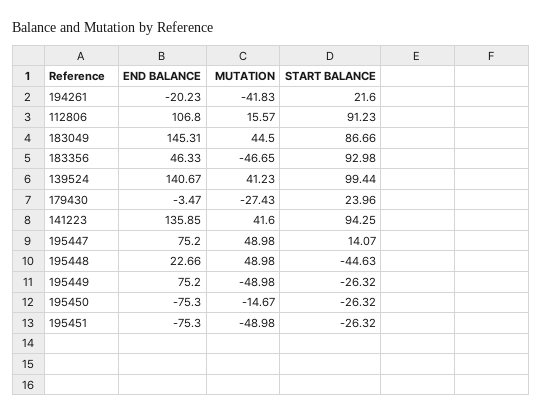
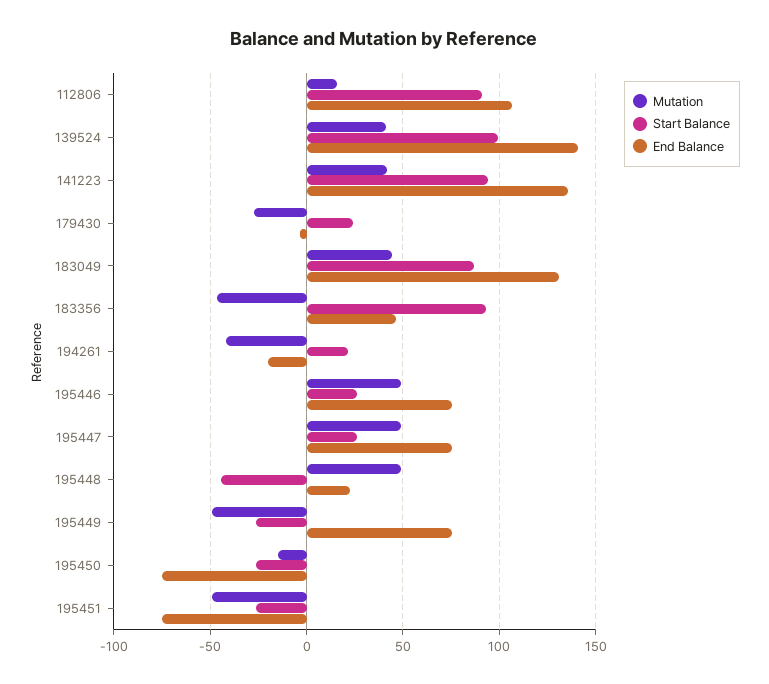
END BALANCE, 183049: 145.31 -> 130
START BALANCE, 195447: 14.07 -> 25
MUTATION, 195446: none -> 50
START BALANCE, 195446: none -> 25
END BALANCE, 195446: none -> 75

